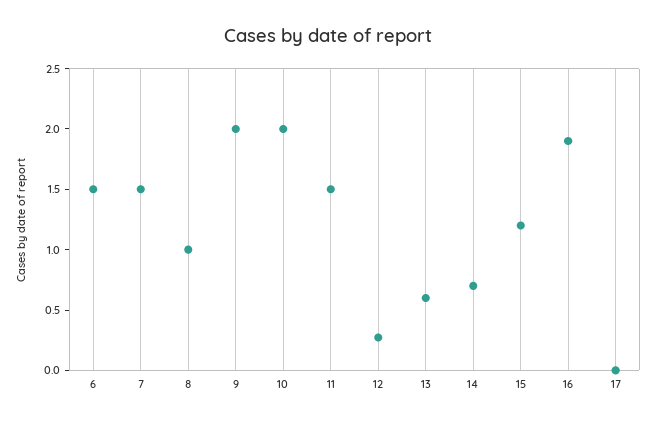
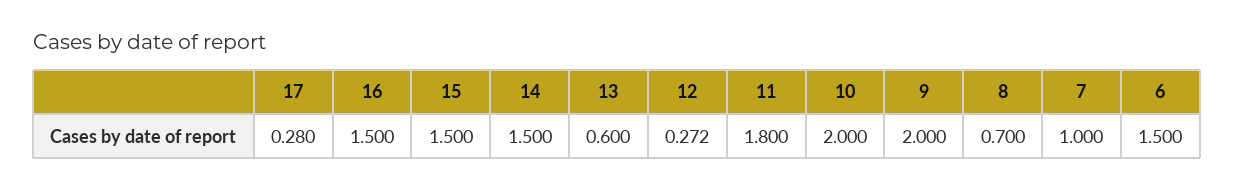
7: 1.5 -> 1
8: 1 -> 0.7
11: 1.5 -> 1.8
14: 0.7 -> 1.5
15: 1.2 -> 1.5
16: 1.9 -> 1.5
17: 0 -> 0.28

